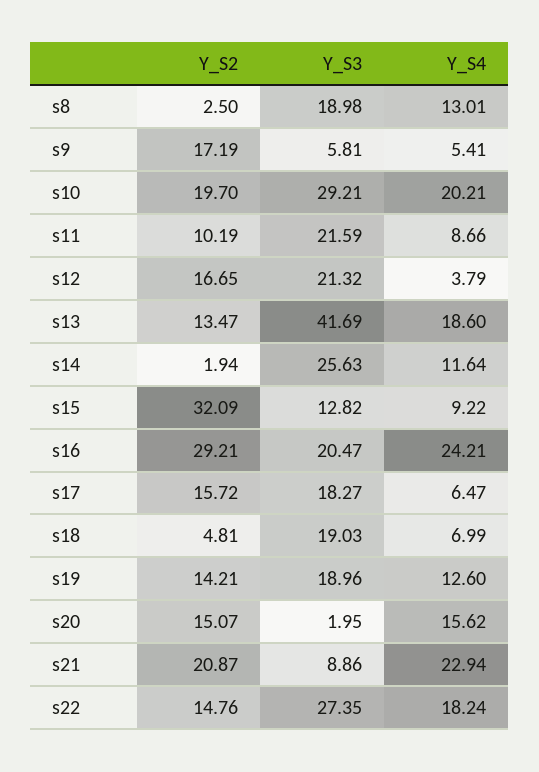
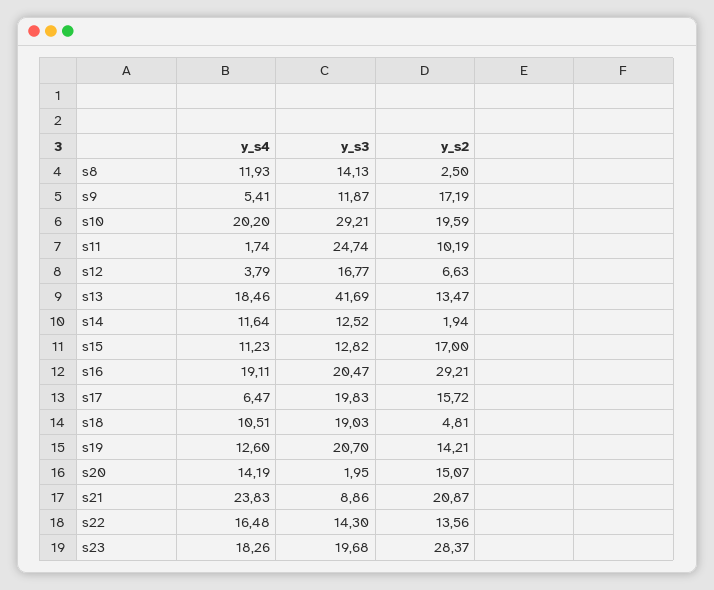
Y_S3, s8: 18.98 -> 14.13
Y_S4, s8: 13.01 -> 11.93
Y_S3, s9: 5.81 -> 11.87
Y_S2, s10: 19.7 -> 19.59
Y_S4, s10: 20.21 -> 20.2
Y_S3, s11: 21.59 -> 24.74
Y_S4, s11: 8.66 -> 1.74
Y_S2, s12: 16.65 -> 6.63
Y_S3, s12: 21.32 -> 16.77
Y_S4, s13: 18.6 -> 18.46
Y_S3, s14: 25.63 -> 12.52
Y_S2, s15: 32.09 -> 17
Y_S4, s15: 9.22 -> 11.23
Y_S4, s16: 24.21 -> 19.11
Y_S3, s17: 18.27 -> 19.83
Y_S4, s18: 6.99 -> 10.51
Y_S3, s19: 18.96 -> 20.7
Y_S4, s20: 15.62 -> 14.19
Y_S4, s21: 22.94 -> 23.83
Y_S2, s22: 14.76 -> 13.56
Y_S3, s22: 27.35 -> 14.3
Y_S4, s22: 18.24 -> 16.48
Y_S4, s23: none -> 18.26
Y_S3, s23: none -> 19.68
Y_S2, s23: none -> 28.37

